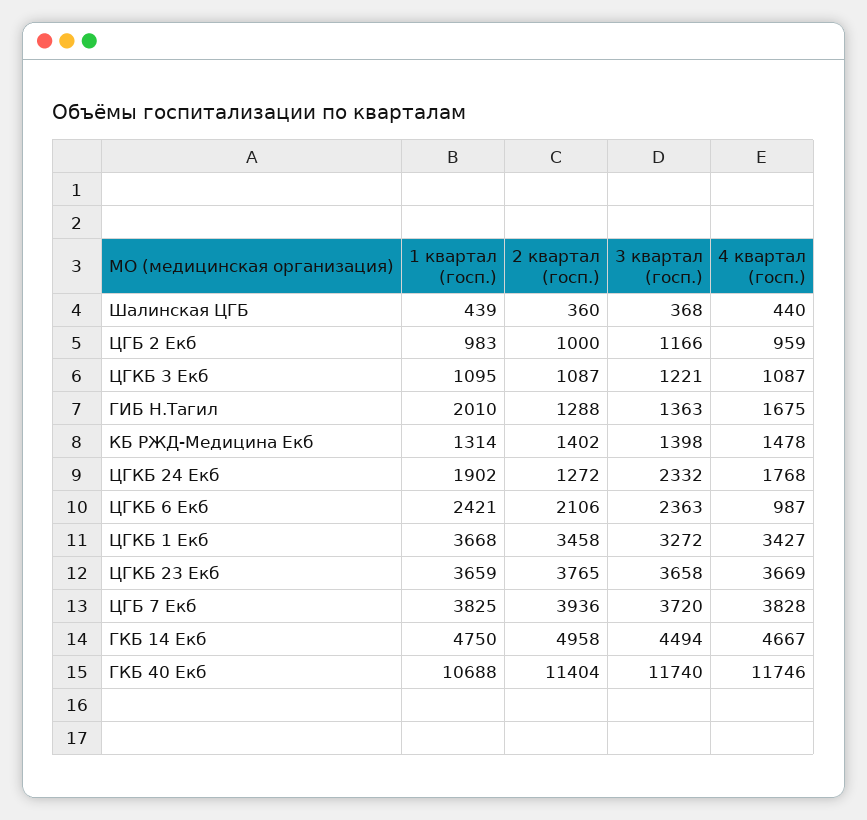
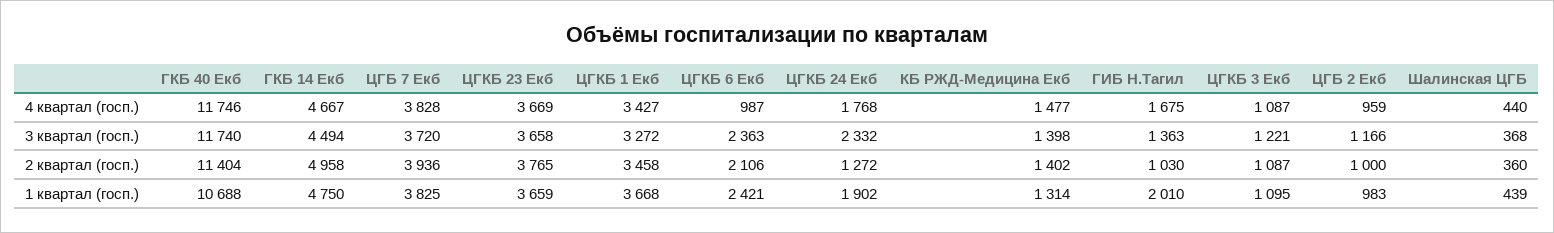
2 квартал (госп.), ГИБ Н.Тагил: 1288 -> 1030
4 квартал (госп.), КБ РЖД-Медицина Екб: 1478 -> 1477

